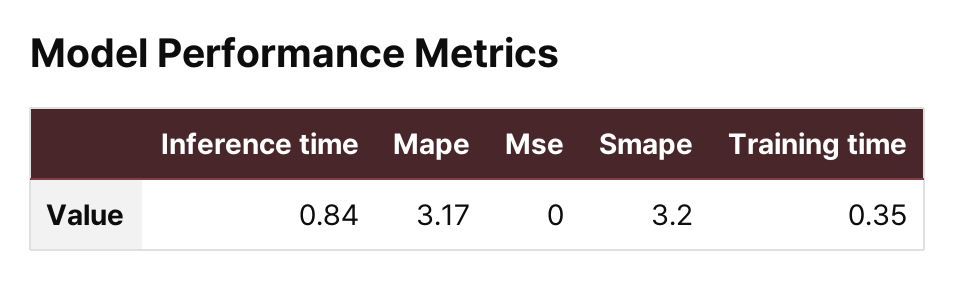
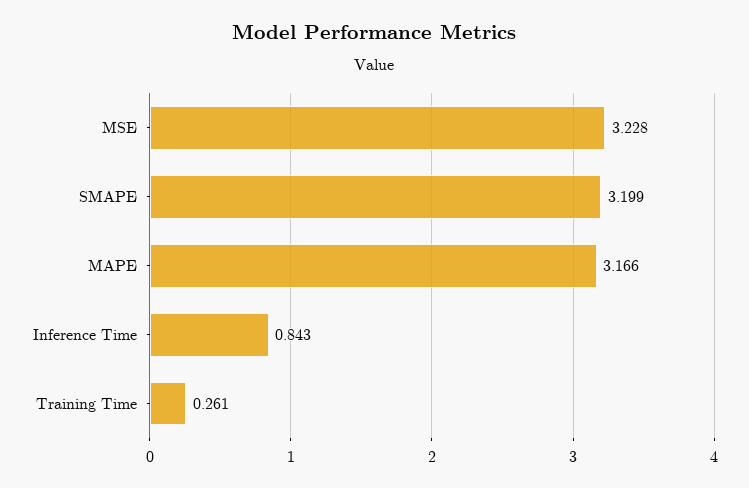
Mse: 0 -> 3.228
Training time: 0.35 -> 0.261

